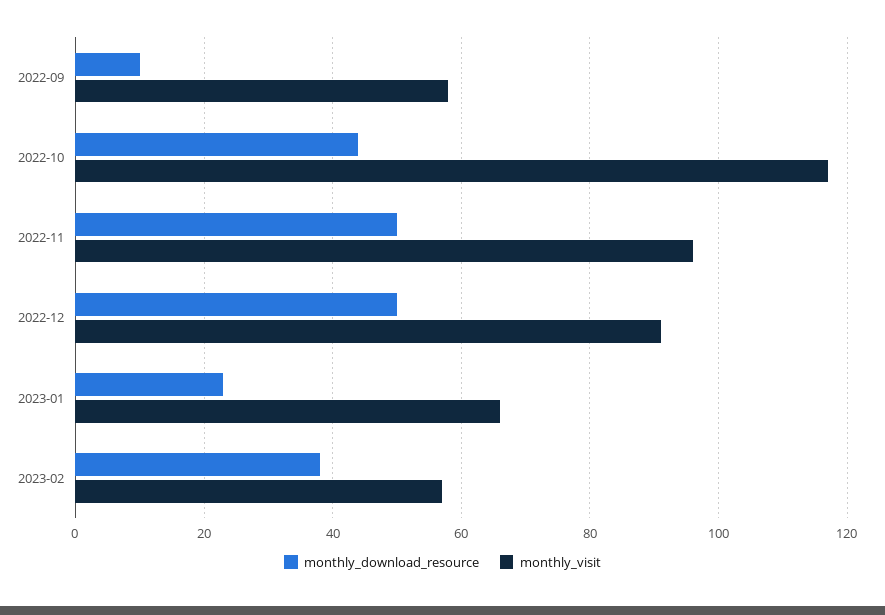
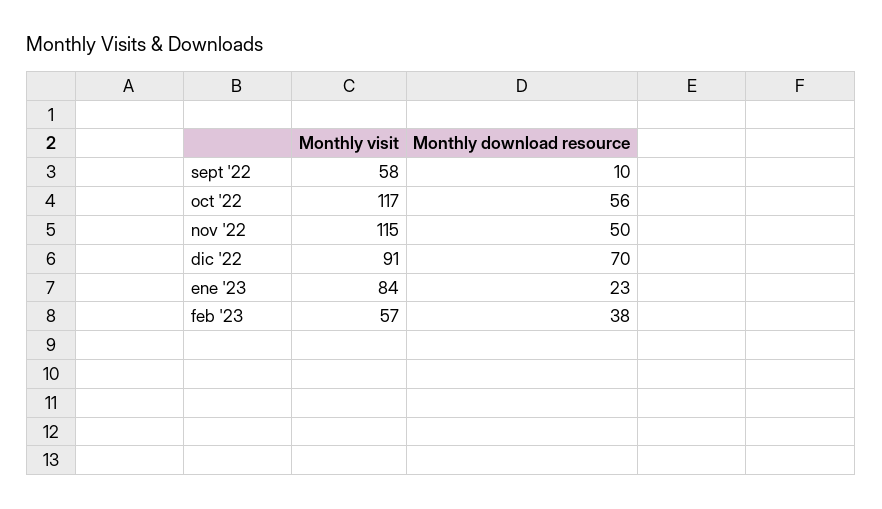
monthly_download_resource, 2022-10: 45 -> 56
monthly_visit, 2022-11: 95 -> 115
monthly_download_resource, 2022-12: 50 -> 70
monthly_visit, 2023-01: 65 -> 84

